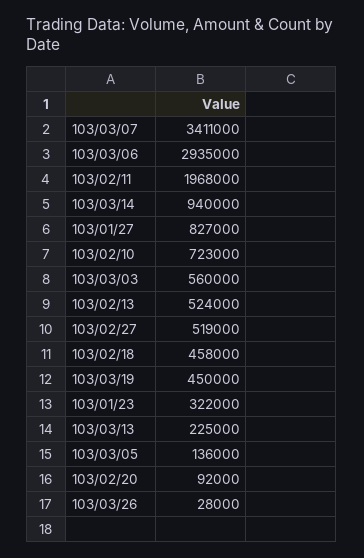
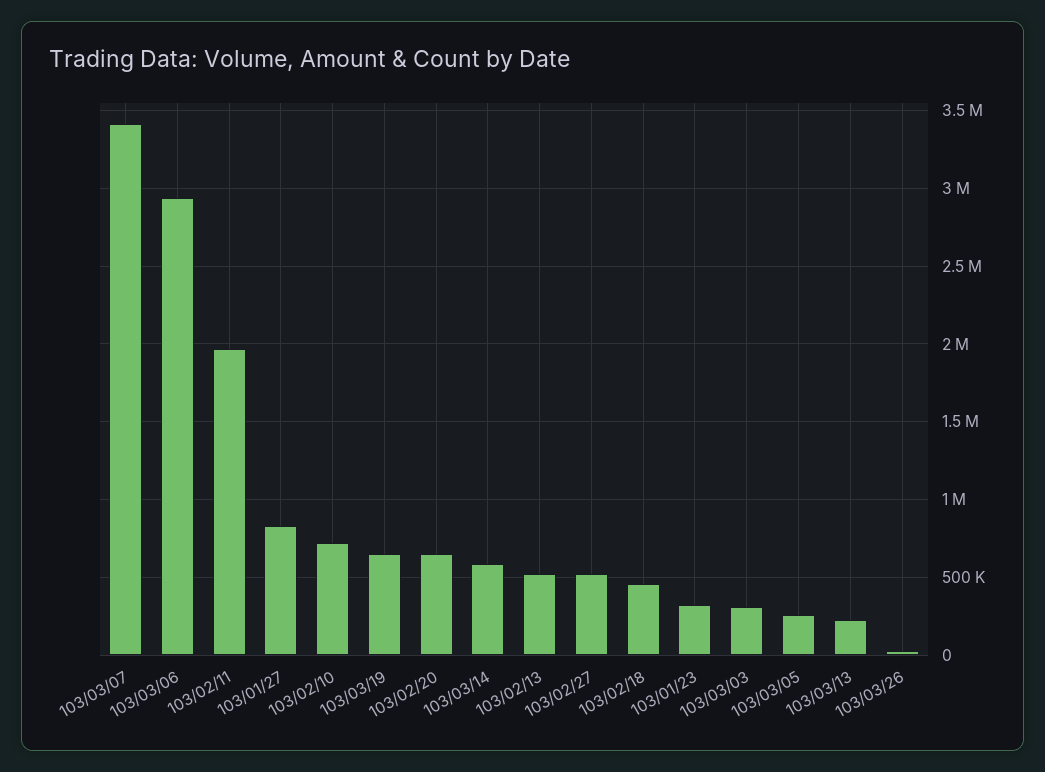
103/03/14: 940000 -> 600000
103/03/03: 560000 -> 300000
103/03/19: 450000 -> 650000
103/03/05: 136000 -> 250000
103/02/20: 92000 -> 650000

